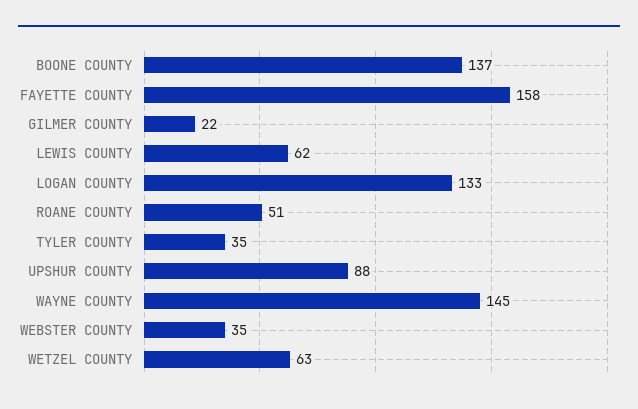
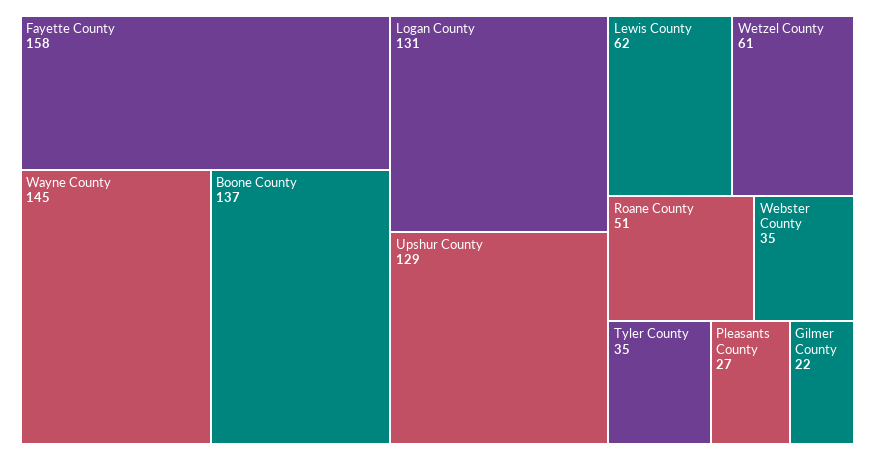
LOGAN COUNTY: 133 -> 131
UPSHUR COUNTY: 88 -> 129
WETZEL COUNTY: 63 -> 61
Pleasants County: none -> 27

